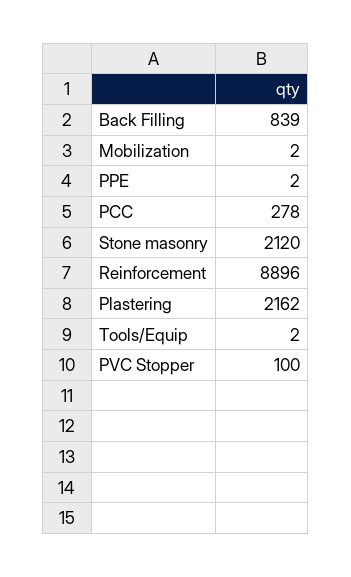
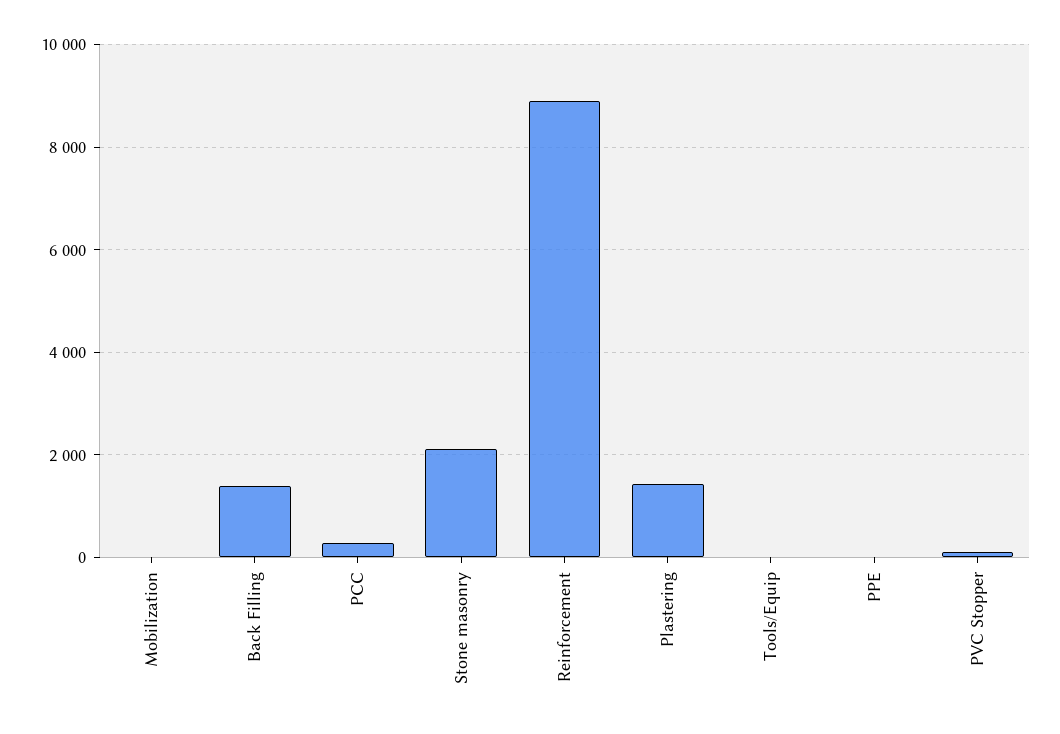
Back Filling: 839 -> 1400
Plastering: 2162 -> 1400

